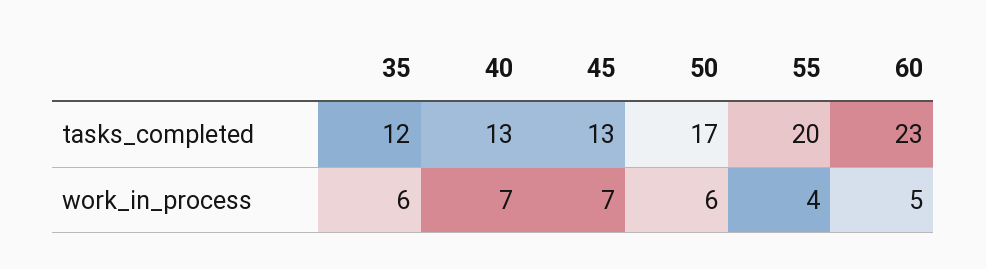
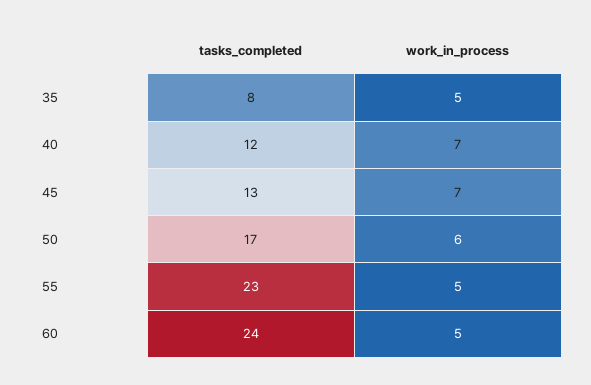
35, tasks_completed: 12 -> 8
40, tasks_completed: 13 -> 12
55, tasks_completed: 20 -> 23
60, tasks_completed: 23 -> 24
35, work_in_process: 6 -> 5
55, work_in_process: 4 -> 5

